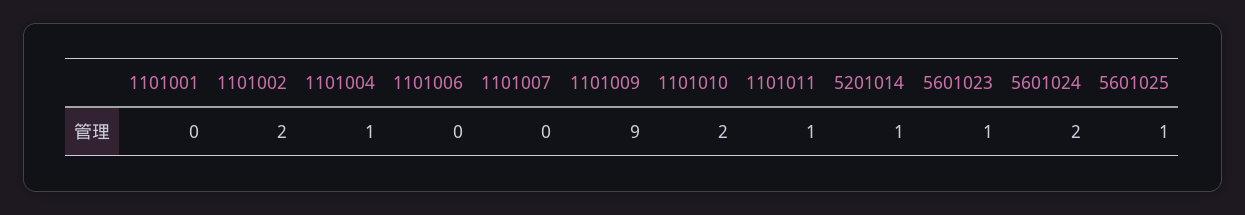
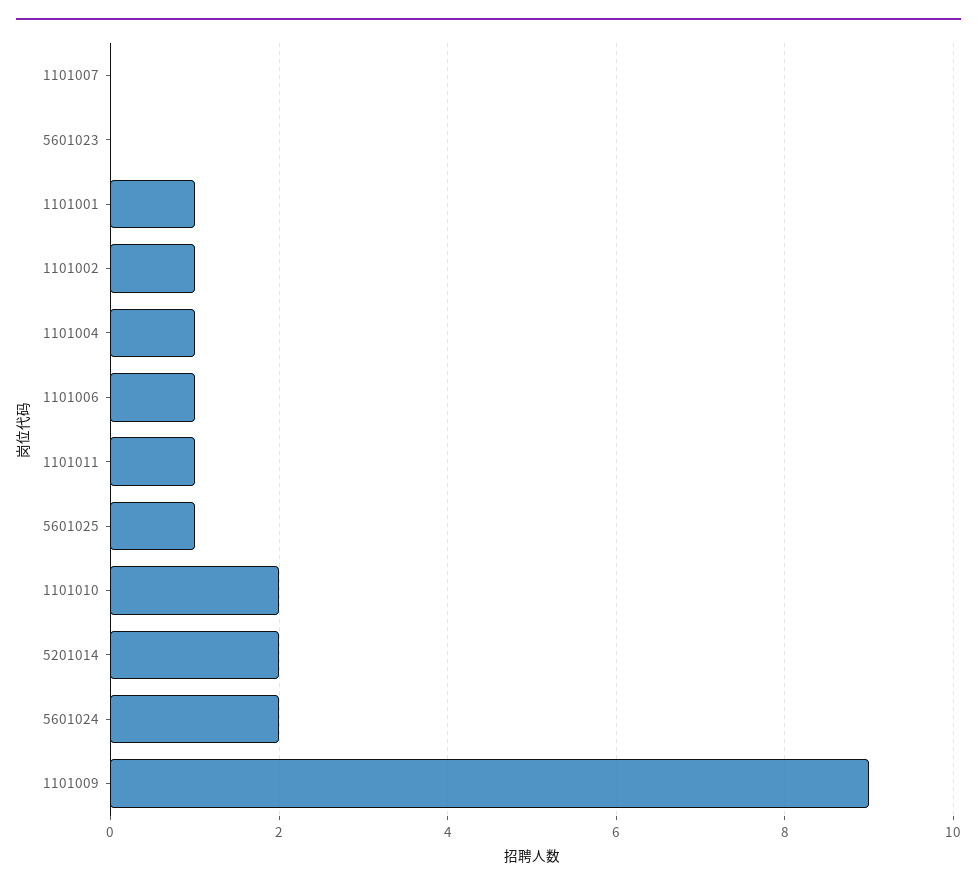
1101001: 0 -> 1
1101002: 2 -> 1
1101006: 0 -> 1
5201014: 1 -> 2
5601023: 1 -> 0

